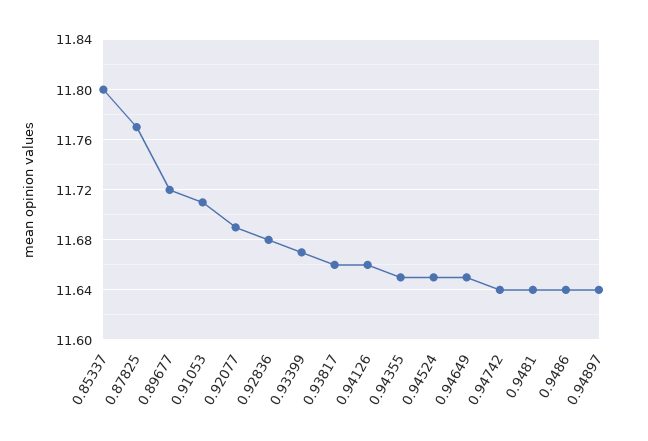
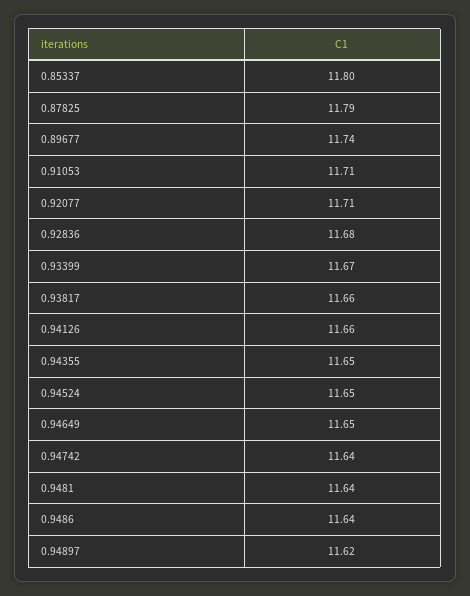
0.87825: 11.77 -> 11.79
0.89677: 11.72 -> 11.74
0.92077: 11.69 -> 11.71
0.94897: 11.64 -> 11.62

